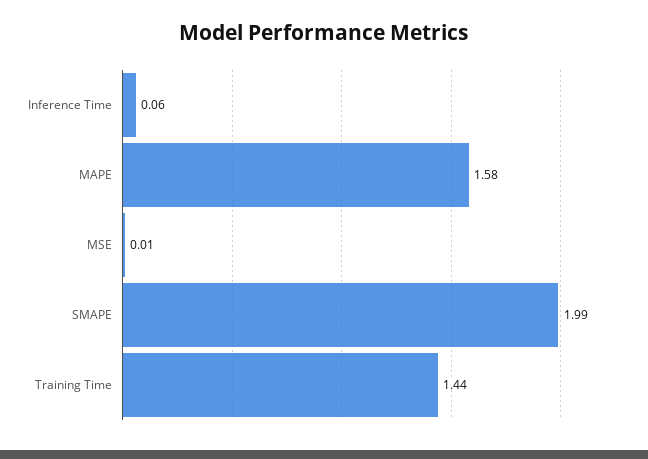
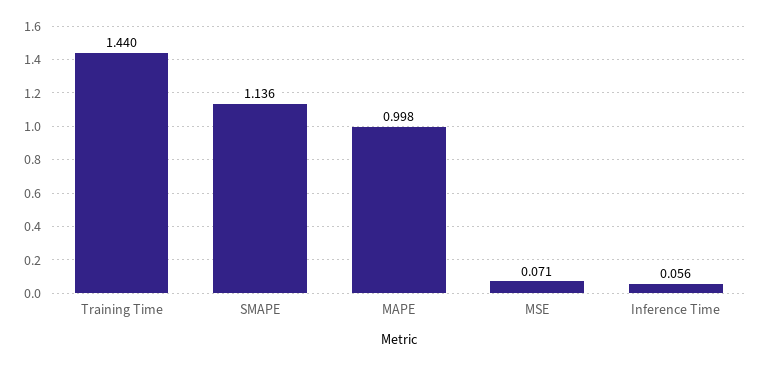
MAPE: 1.58 -> 0.998
MSE: 0.01 -> 0.071
SMAPE: 1.99 -> 1.136

